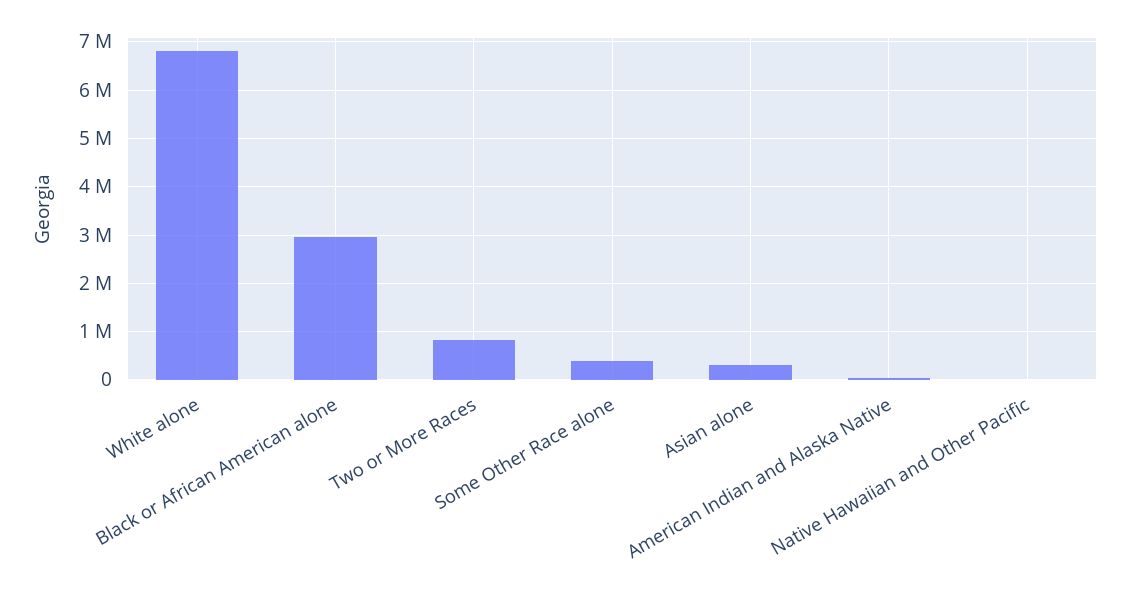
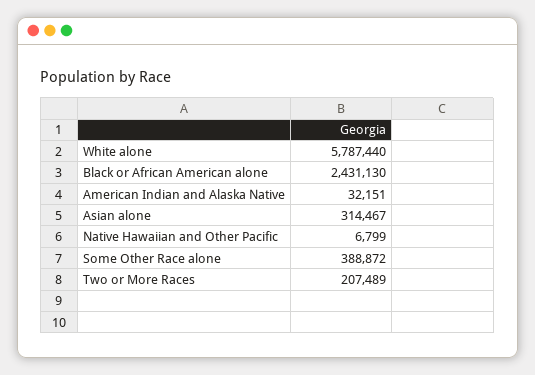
White alone: 6800000 -> 5787440
Black or African American alone: 3000000 -> 2431130
Two or More Races: 800000 -> 207489

